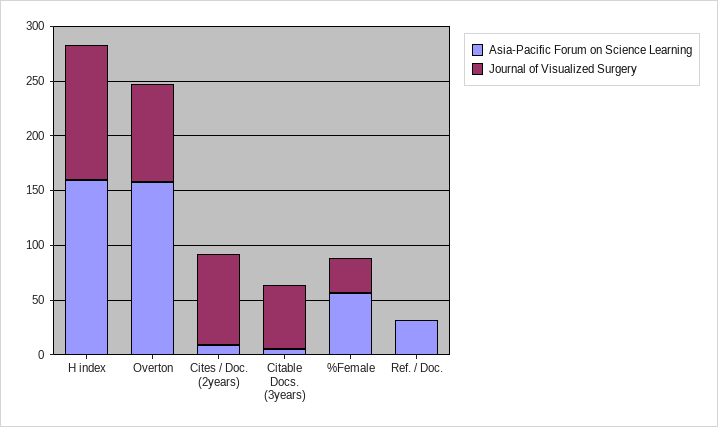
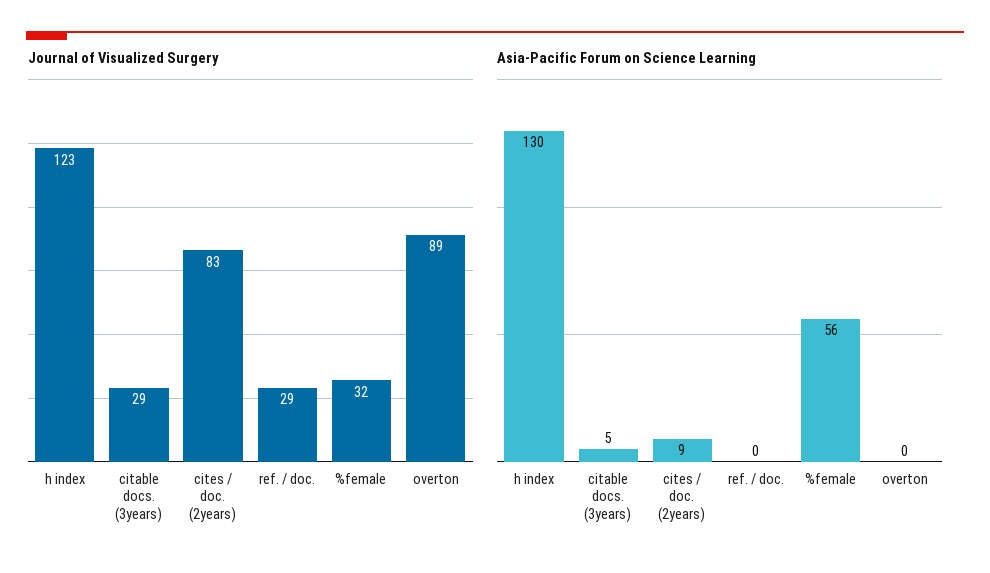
Asia-Pacific Forum on Science Learning, H index: 160 -> 130
Asia-Pacific Forum on Science Learning, Overton: 160 -> 0
Journal of Visualized Surgery, Citable Docs. (3years): 60 -> 29
Asia-Pacific Forum on Science Learning, Ref. / Doc.: 30 -> 0
Journal of Visualized Surgery, Ref. / Doc.: 0 -> 29

